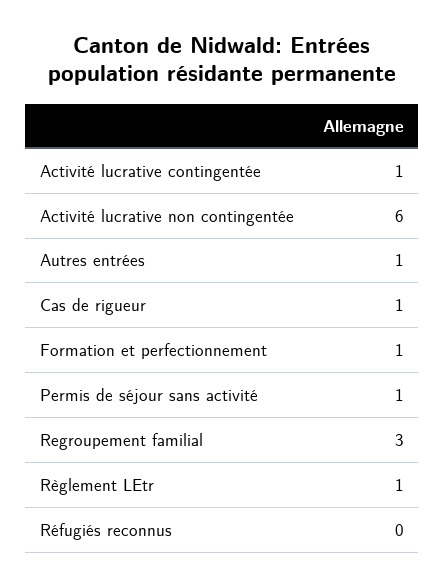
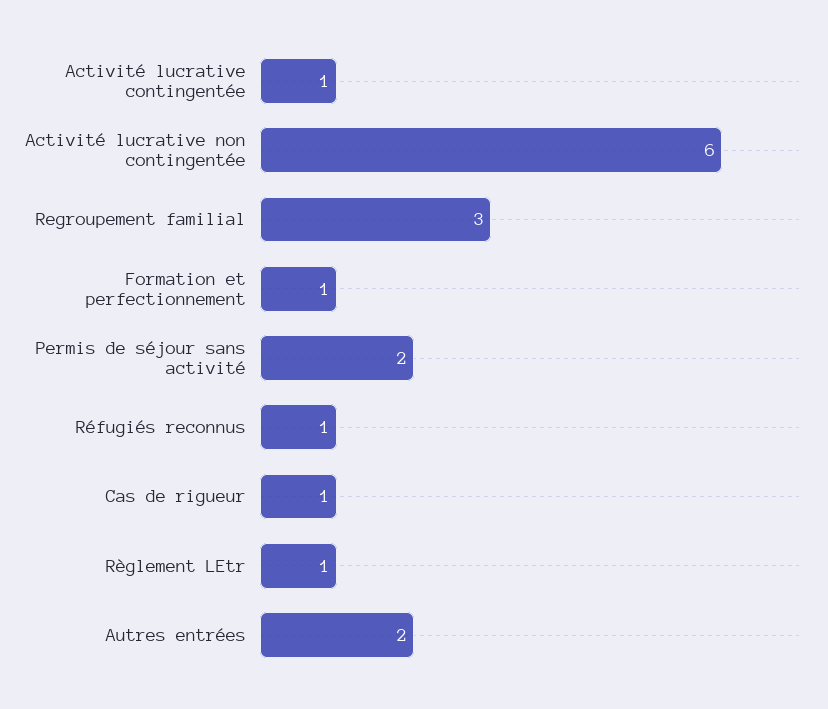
Autres entrées: 1 -> 2
Permis de séjour sans activité: 1 -> 2
Réfugiés reconnus: 0 -> 1

